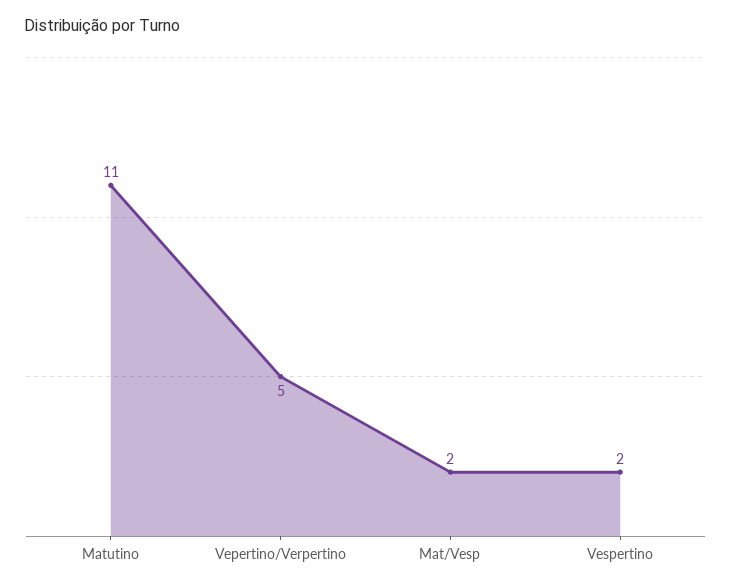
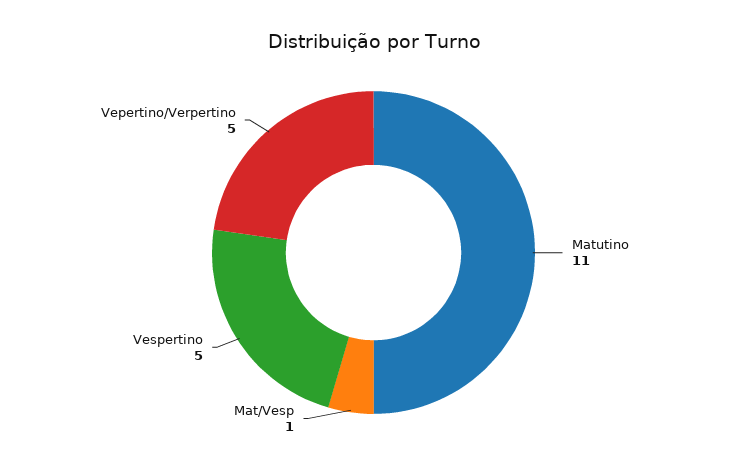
Mat/Vesp: 2 -> 1
Vespertino: 2 -> 5

